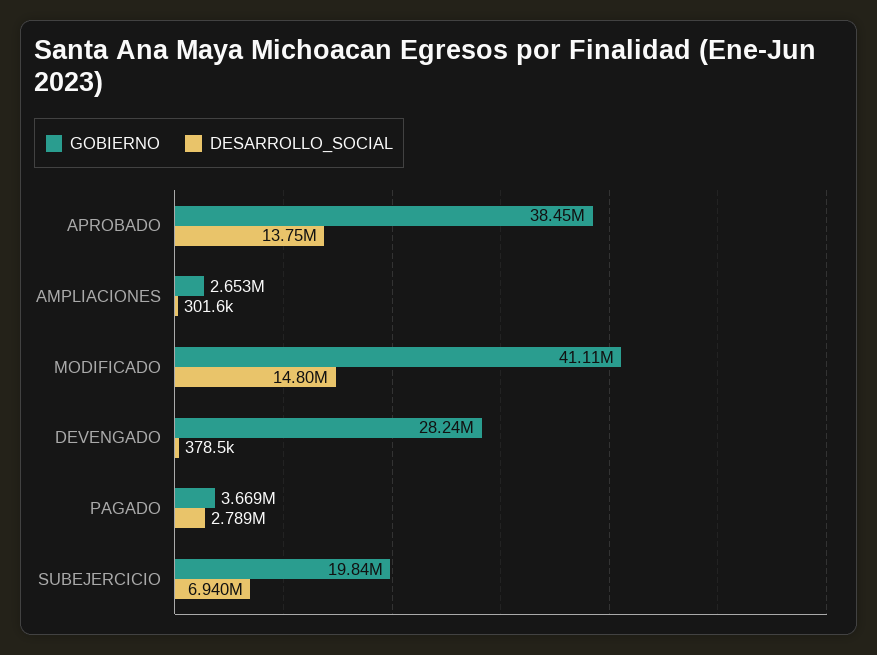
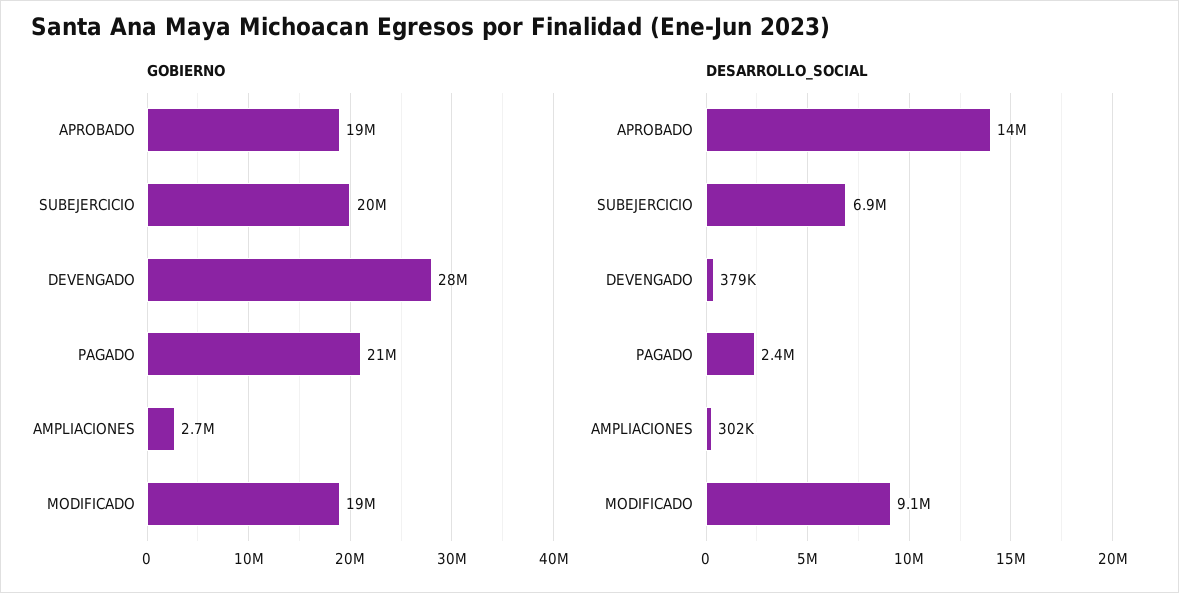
GOBIERNO, APROBADO: 38450000 -> 19000000
GOBIERNO, MODIFICADO: 41110000 -> 19000000
DESARROLLO_SOCIAL, MODIFICADO: 14800000 -> 9100000
GOBIERNO, PAGADO: 3669000 -> 21000000
DESARROLLO_SOCIAL, PAGADO: 2789000 -> 2400000

